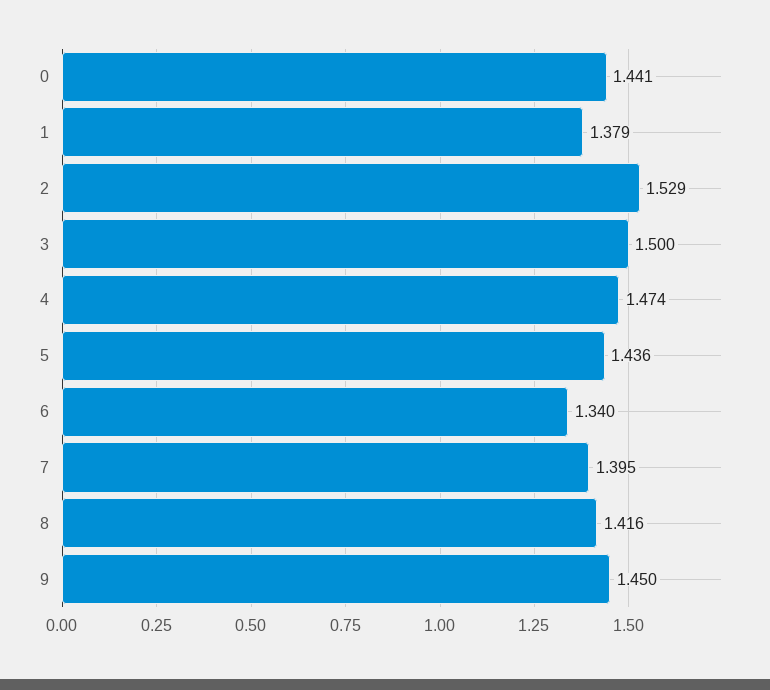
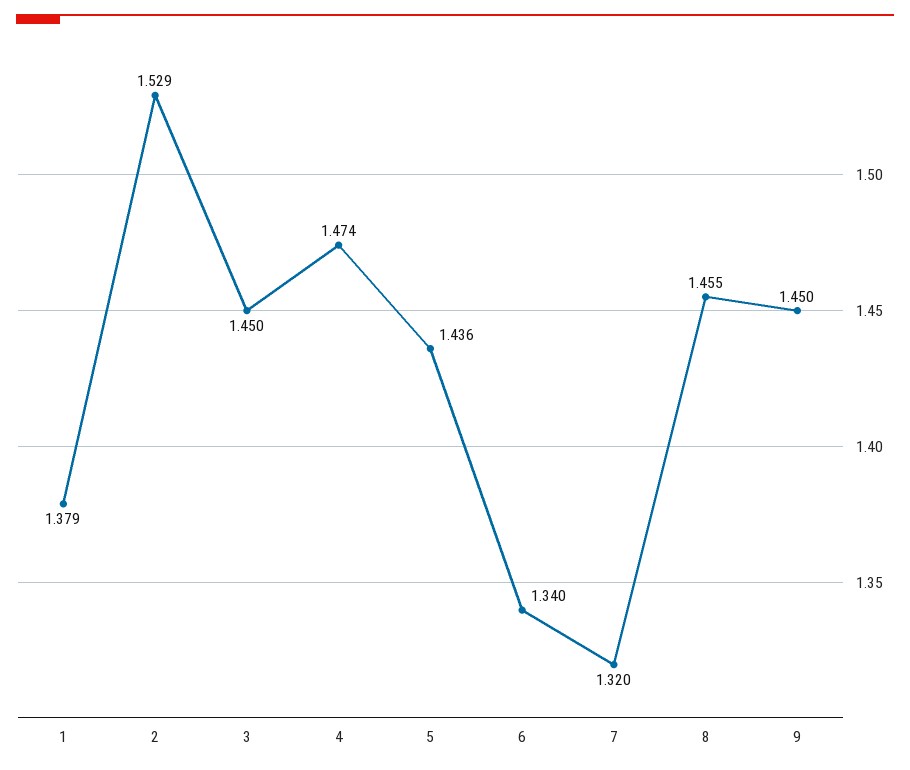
0: 1.441 -> none
3: 1.5 -> 1.45
7: 1.395 -> 1.32
8: 1.416 -> 1.455

